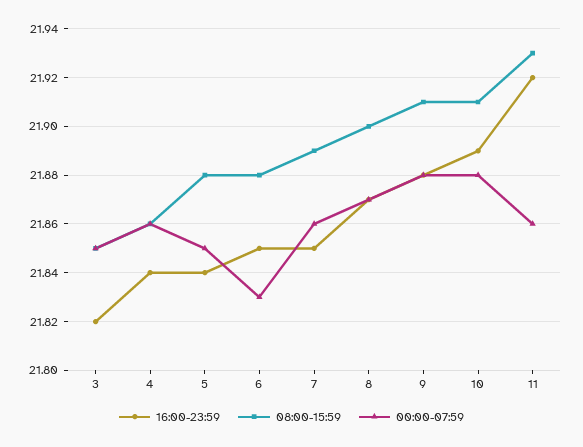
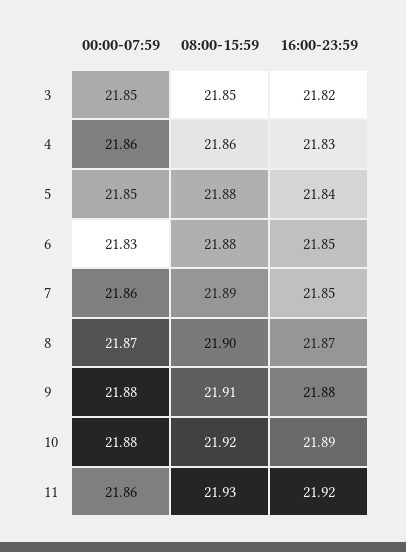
16:00-23:59, 4: 21.84 -> 21.83
08:00-15:59, 10: 21.91 -> 21.92

